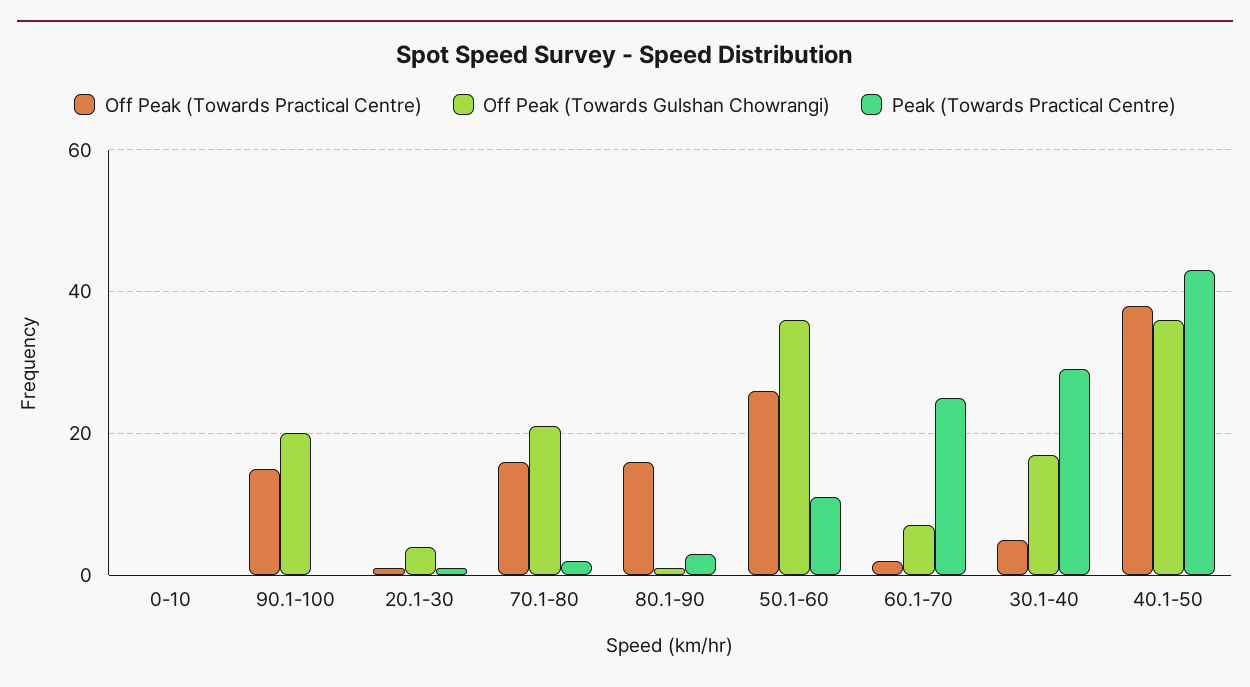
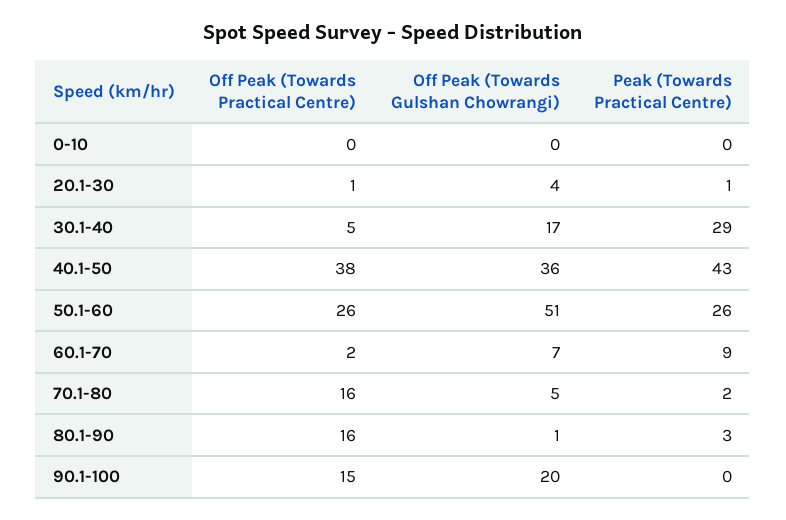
Off Peak (Towards Gulshan Chowrangi), 70.1-80: 20 -> 5
Off Peak (Towards Gulshan Chowrangi), 50.1-60: 35 -> 51
Peak (Towards Practical Centre), 50.1-60: 10 -> 26
Peak (Towards Practical Centre), 60.1-70: 25 -> 9

